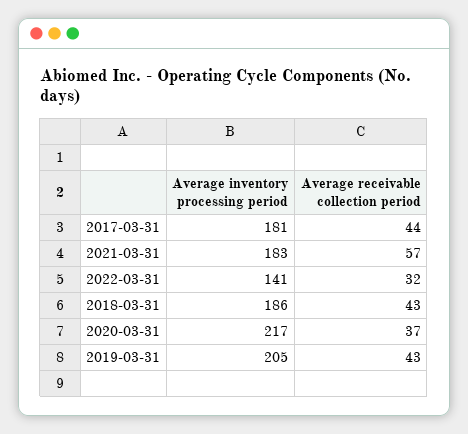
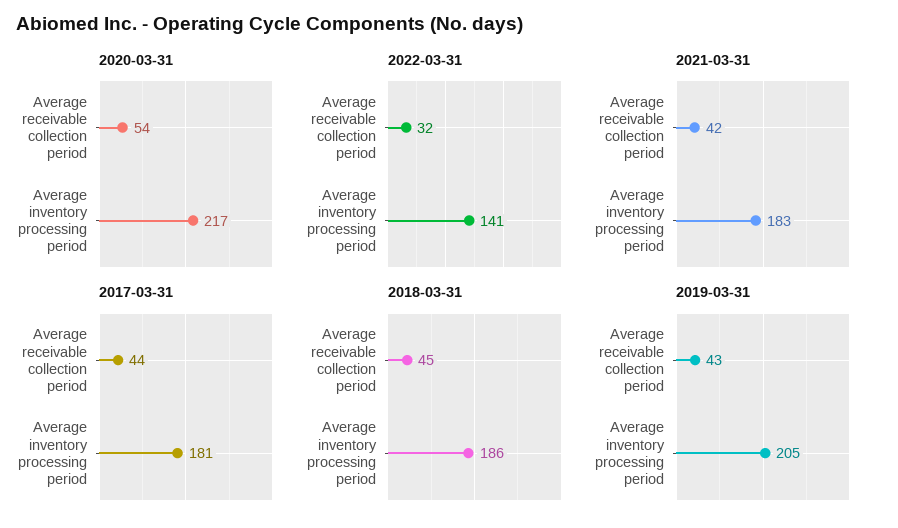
2021-03-31, Average receivable collection period: 57 -> 42
2018-03-31, Average receivable collection period: 43 -> 45
2020-03-31, Average receivable collection period: 37 -> 54

